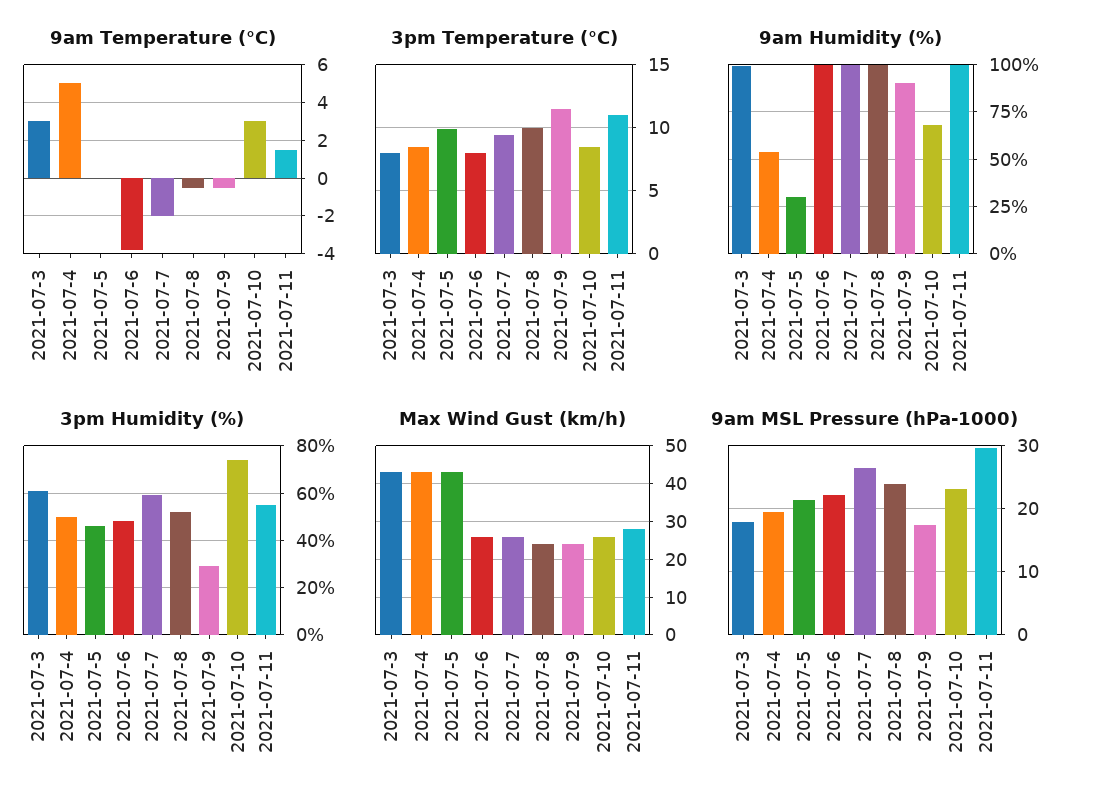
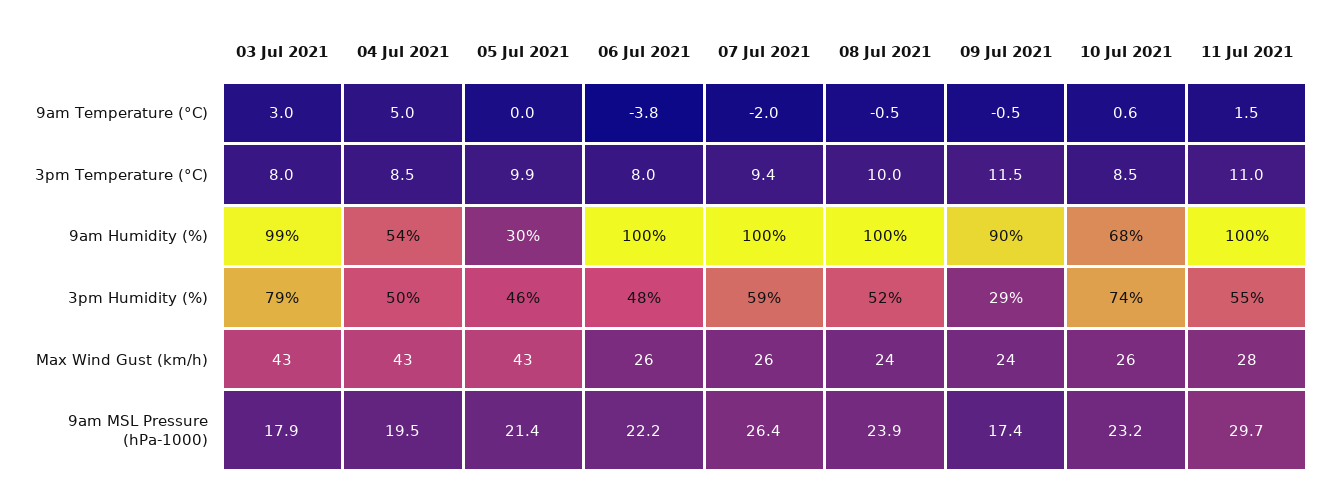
9am Temperature (°C), 2021-07-10: 3 -> 0.6
3pm Humidity (%), 2021-07-3: 60 -> 79

